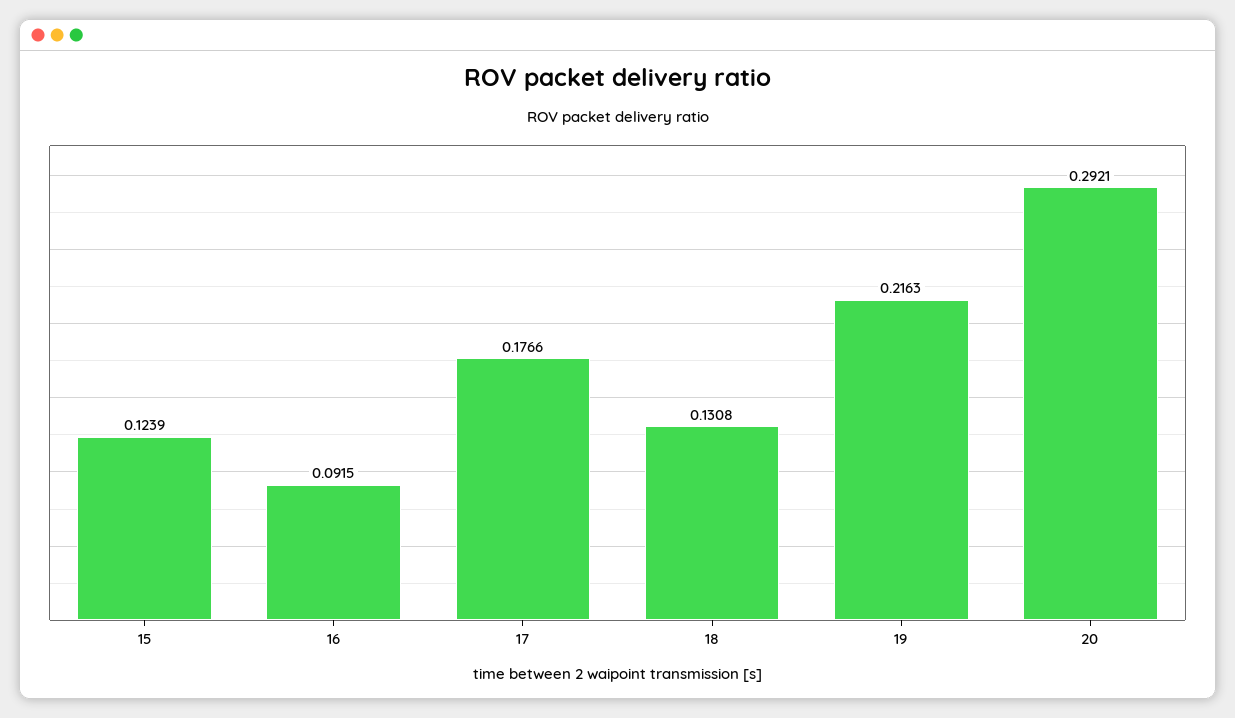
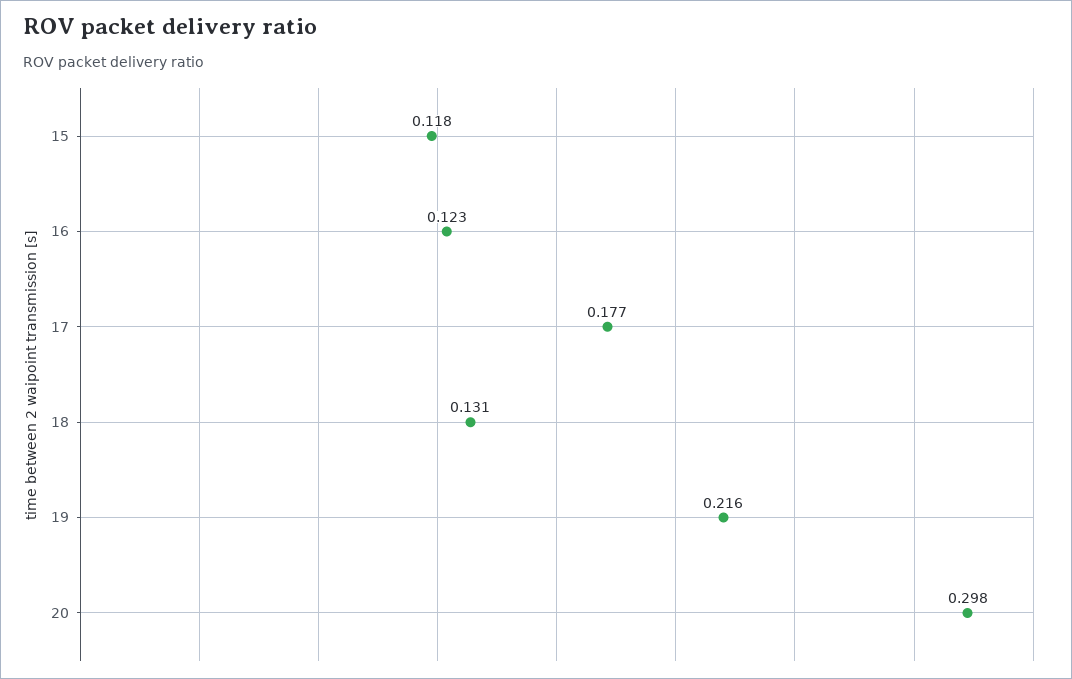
15: 0.1239 -> 0.118
16: 0.0915 -> 0.123
20: 0.2921 -> 0.298

